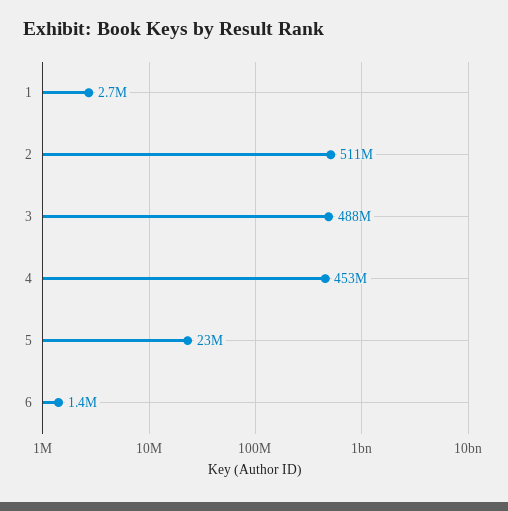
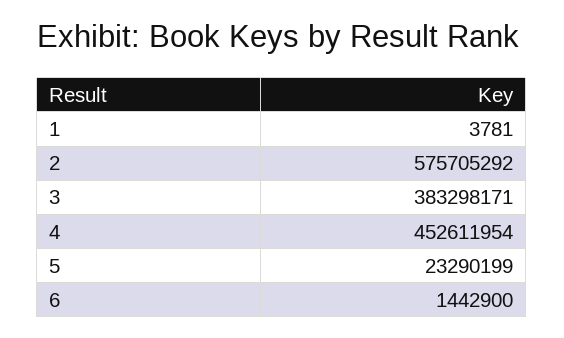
1: 2700000 -> 3781
2: 511000000 -> 575705292
3: 488000000 -> 383298171

